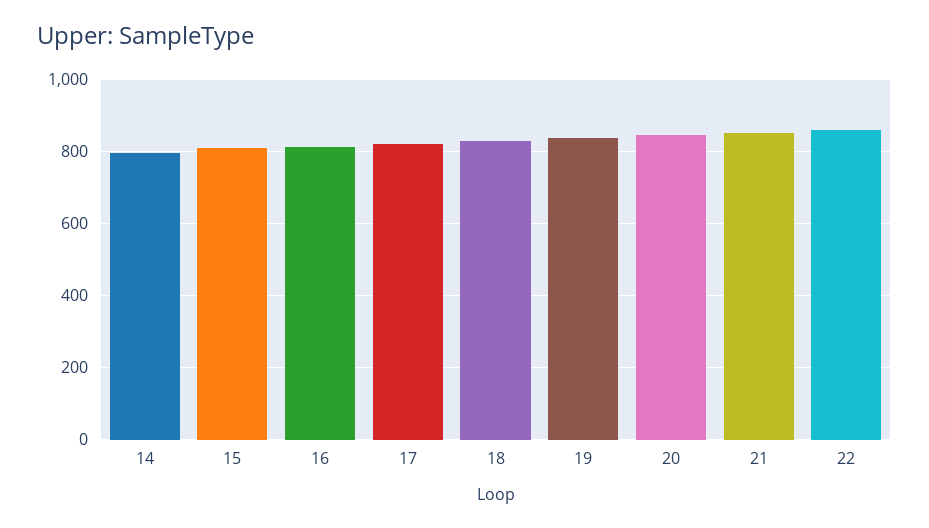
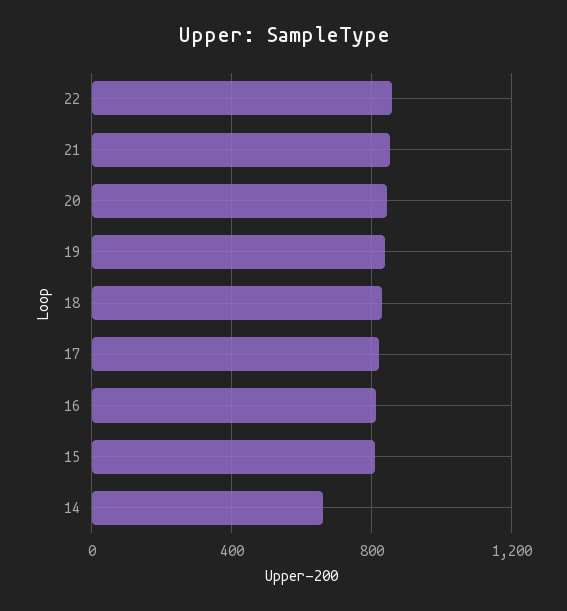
14: 800 -> 650

